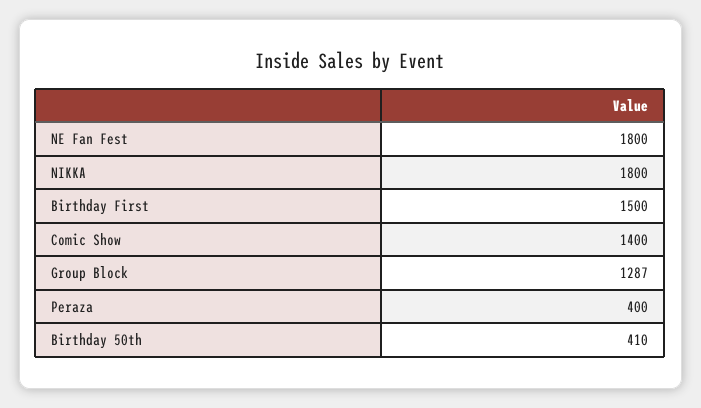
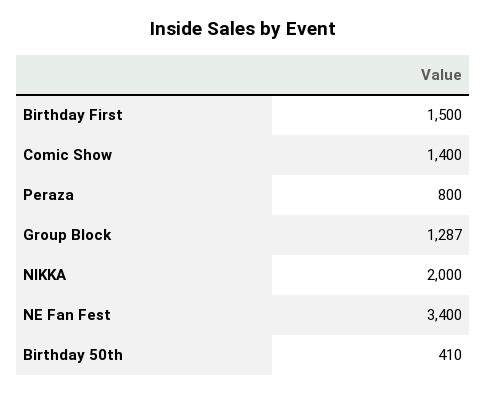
NE Fan Fest: 1800 -> 3400
NIKKA: 1800 -> 2000
Peraza: 400 -> 800

